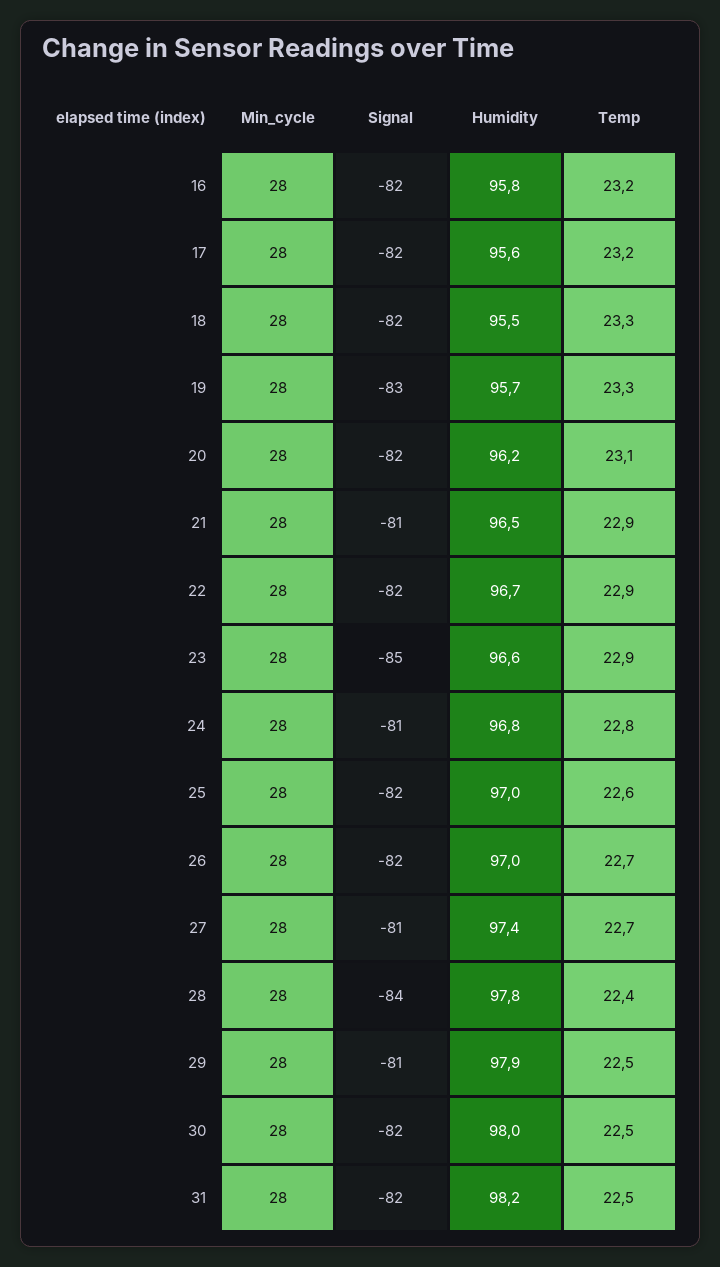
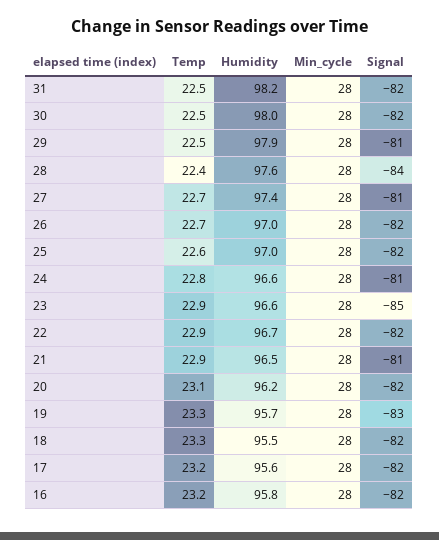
Humidity, 24: 96.8 -> 96.6
Humidity, 28: 97.8 -> 97.6

